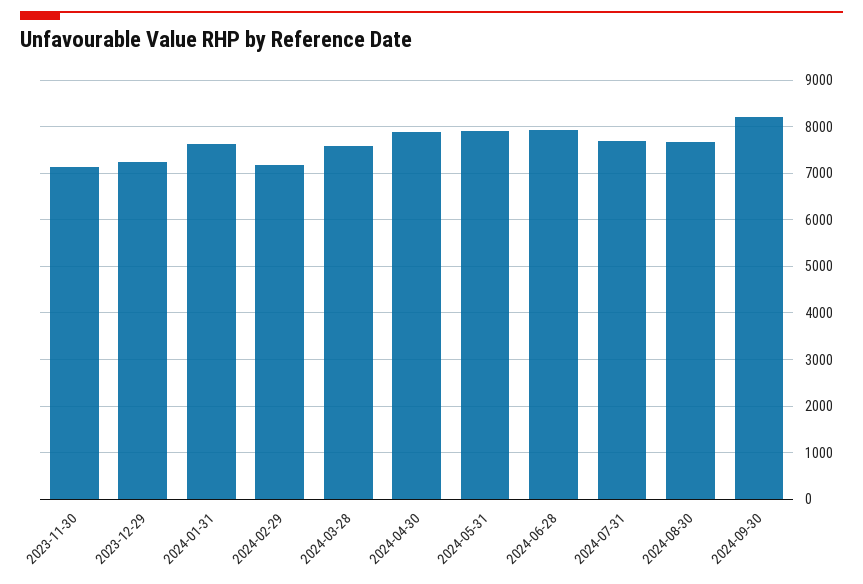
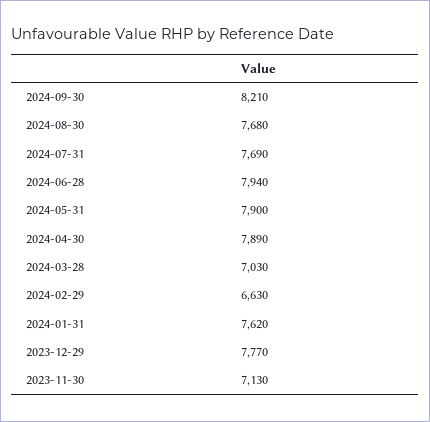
2023-12-29: 7200 -> 7770
2024-02-29: 7200 -> 6630
2024-03-28: 7600 -> 7030

